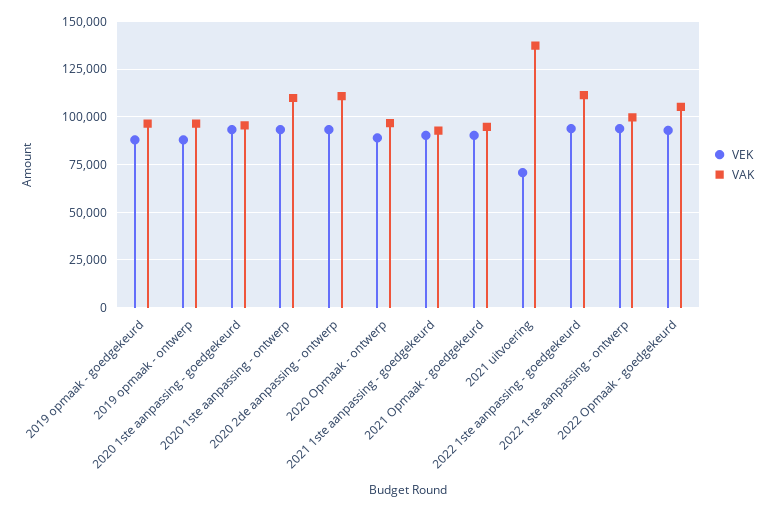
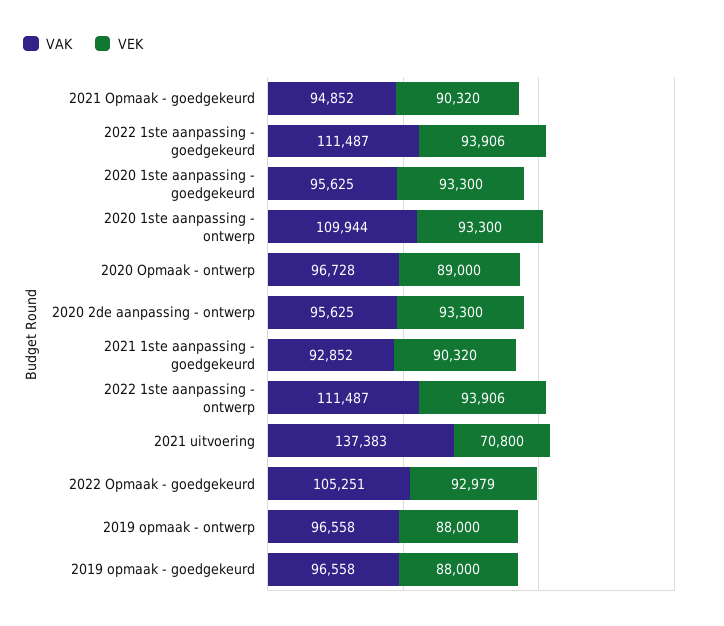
VAK, 2020 2de aanpassing - ontwerp: 110000 -> 95625
VAK, 2022 1ste aanpassing - ontwerp: 100000 -> 111487

